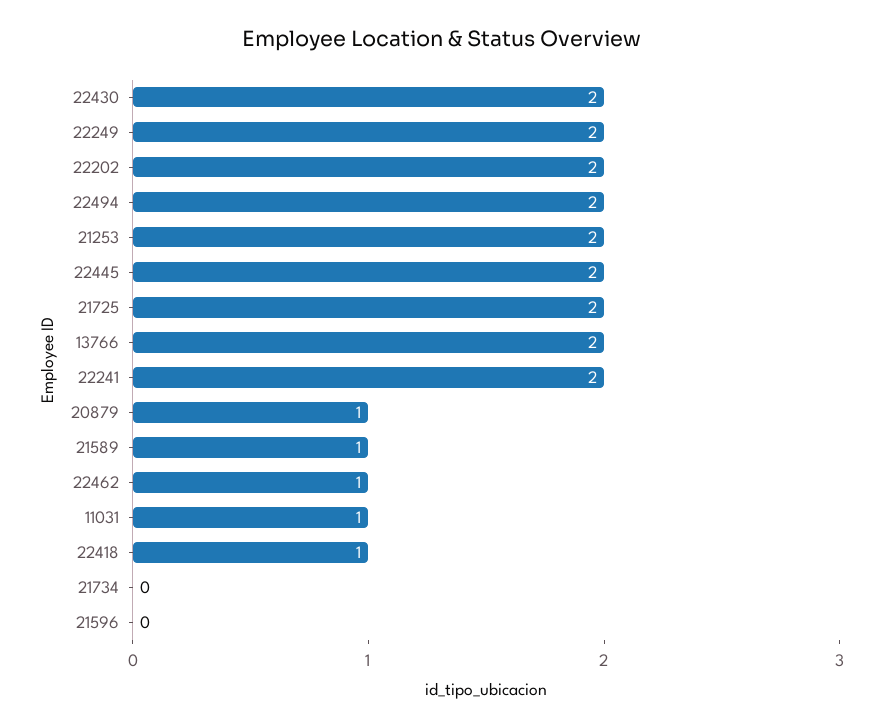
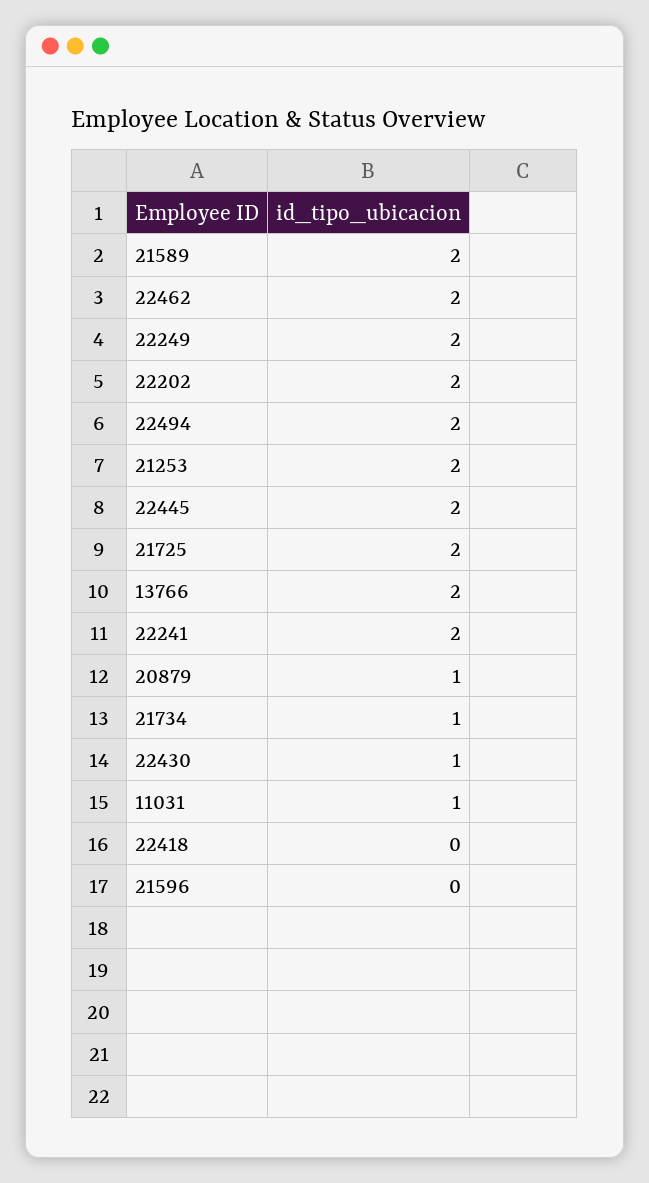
22430: 2 -> 1
21589: 1 -> 2
22462: 1 -> 2
22418: 1 -> 0
21734: 0 -> 1

